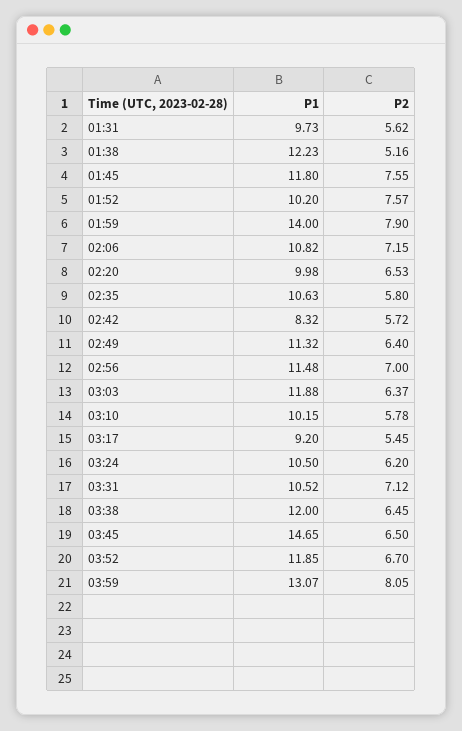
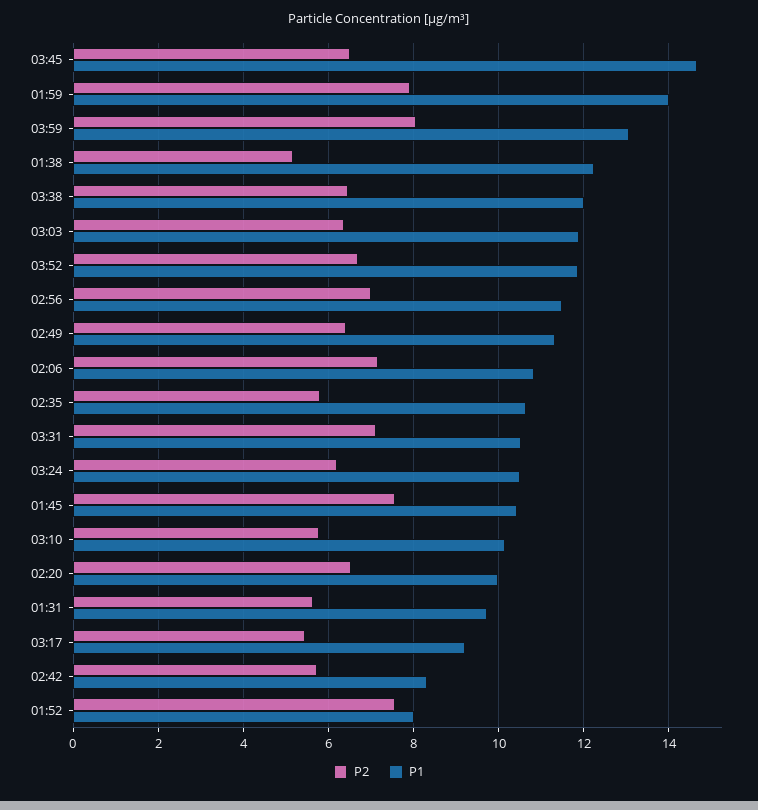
P1, 01:45: 11.8 -> 10.4
P1, 01:52: 10.2 -> 8

